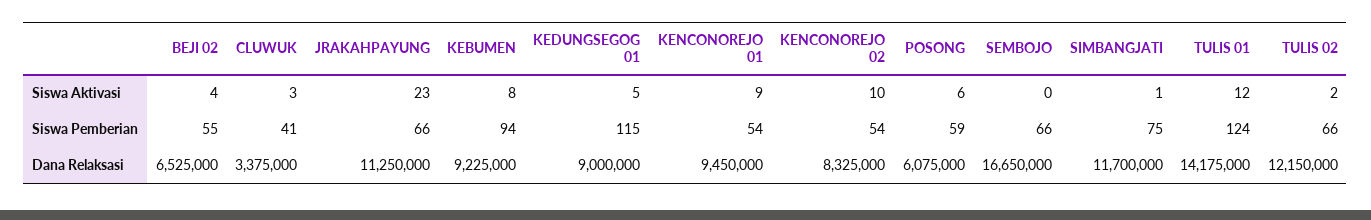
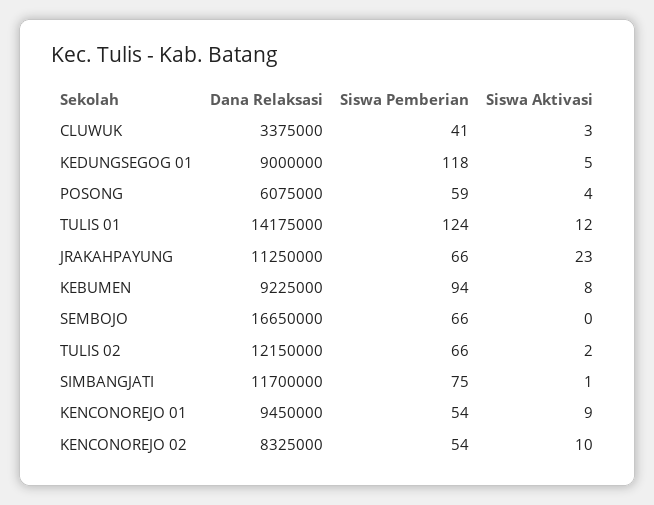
BEJI 02, Siswa Aktivasi: 4 -> none
POSONG, Siswa Aktivasi: 6 -> 4
BEJI 02, Siswa Pemberian: 55 -> none
KEDUNGSEGOG 01, Siswa Pemberian: 115 -> 118
BEJI 02, Dana Relaksasi: 6525000 -> none

